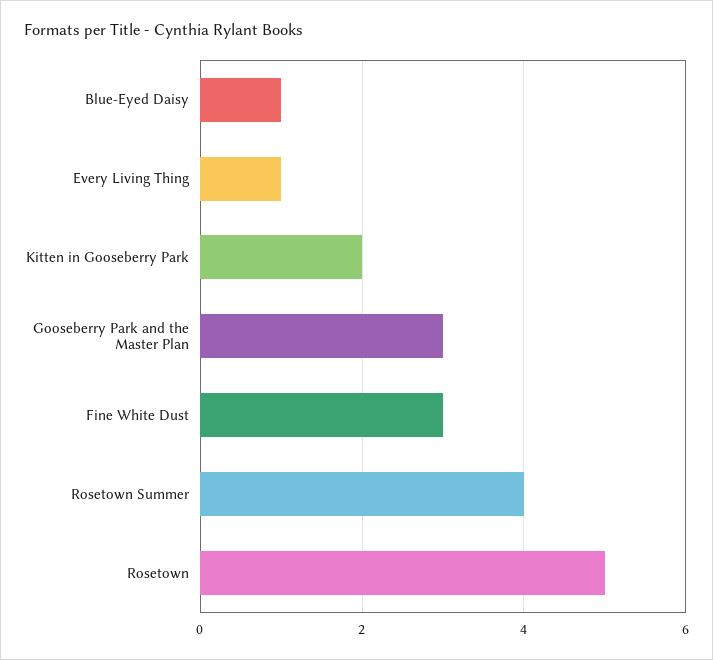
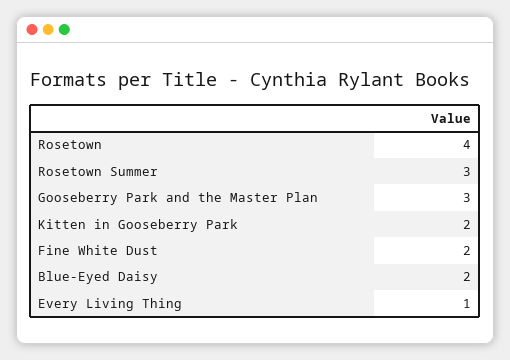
Blue-Eyed Daisy: 1 -> 2
Fine White Dust: 3 -> 2
Rosetown Summer: 4 -> 3
Rosetown: 5 -> 4

